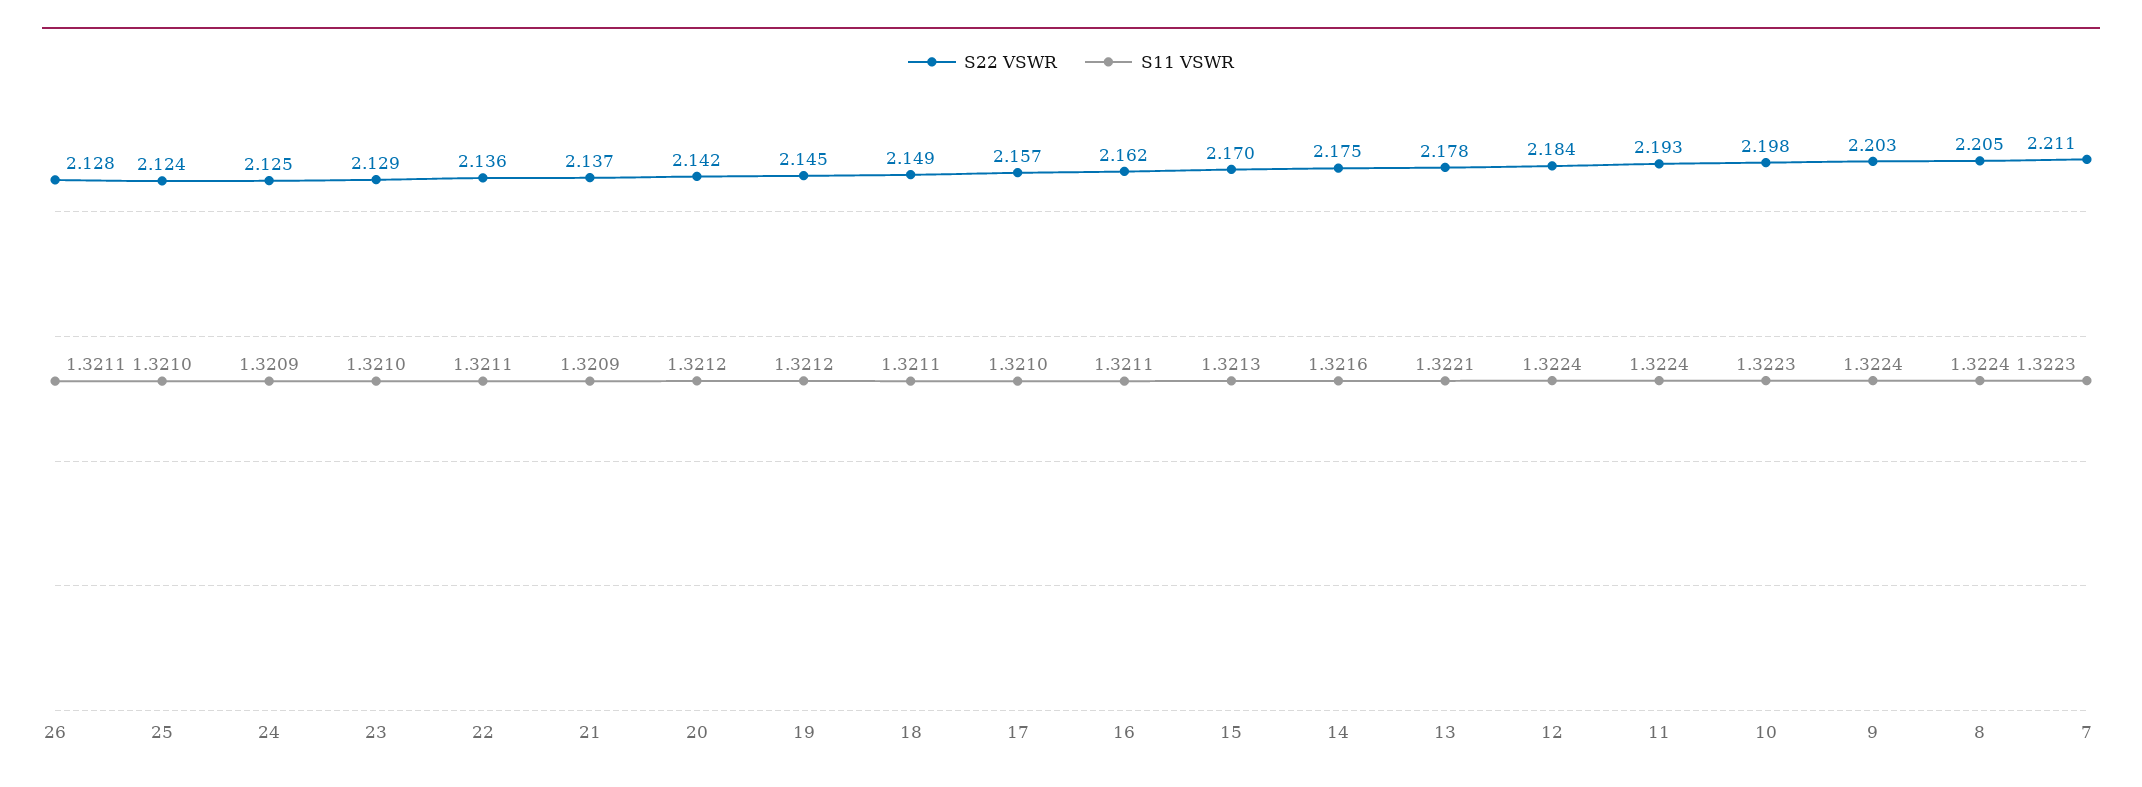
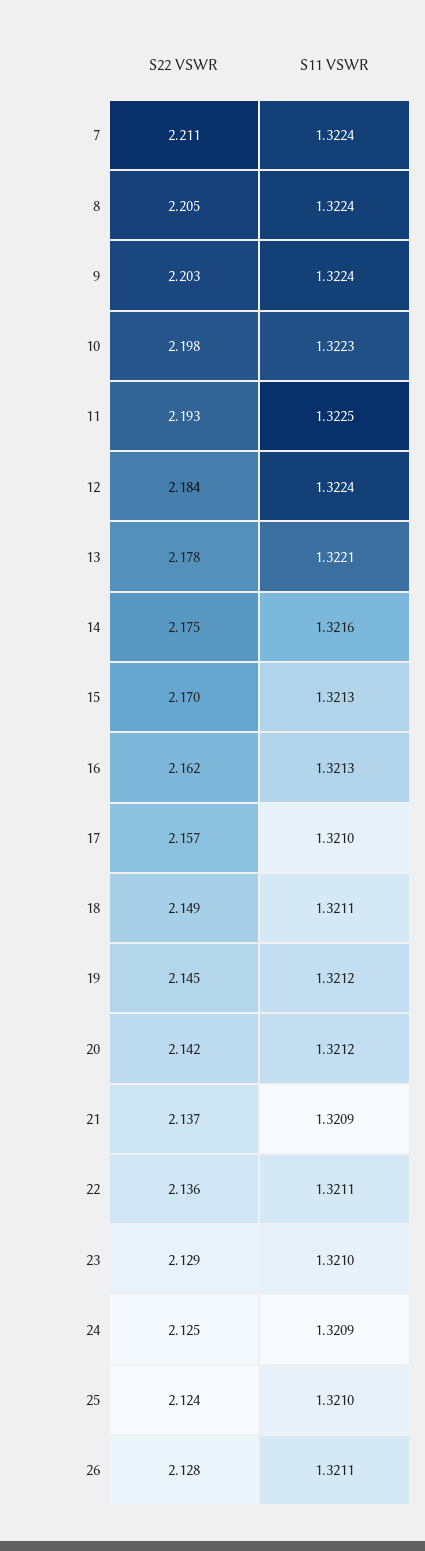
S11 VSWR, 16: 1.3211 -> 1.3213
S11 VSWR, 11: 1.3224 -> 1.3225
S11 VSWR, 7: 1.3223 -> 1.3224

